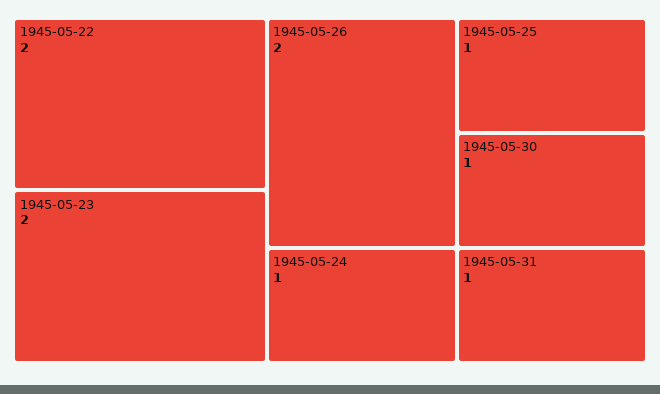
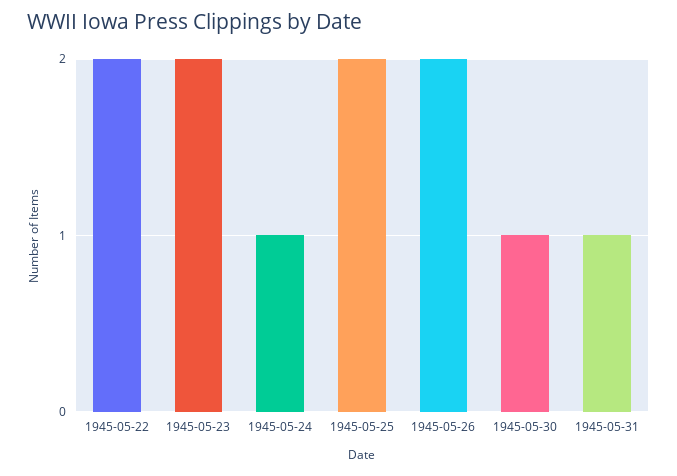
1945-05-25: 1 -> 2

